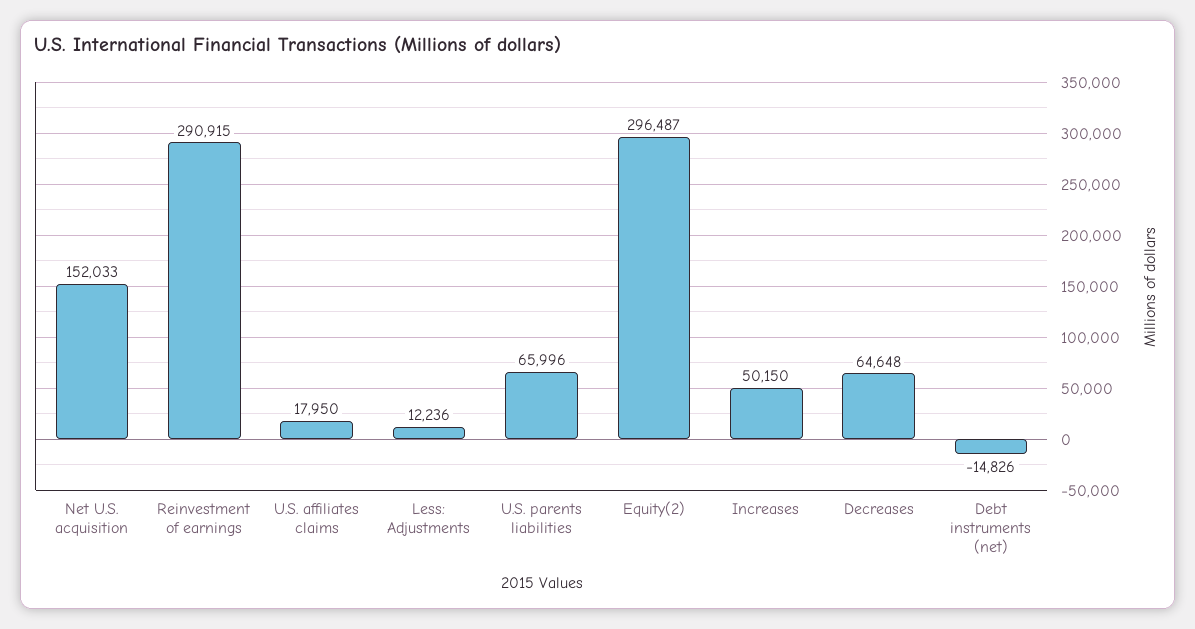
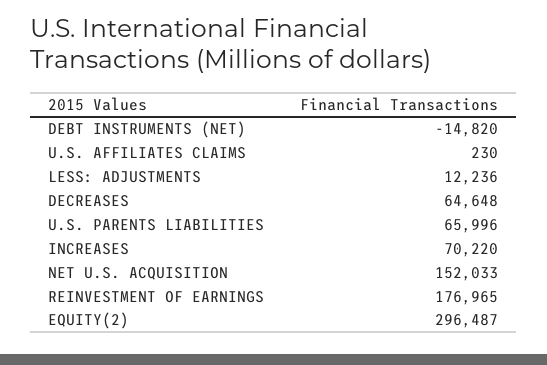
Reinvestment of earnings: 290915 -> 176965
U.S. affiliates claims: 17950 -> 230
Increases: 50150 -> 70220
Debt instruments (net): -14826 -> -14820

